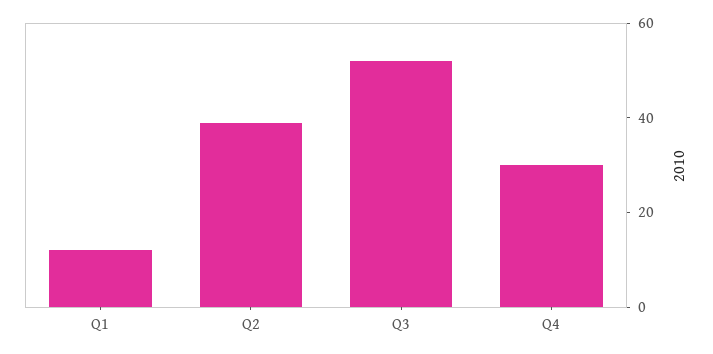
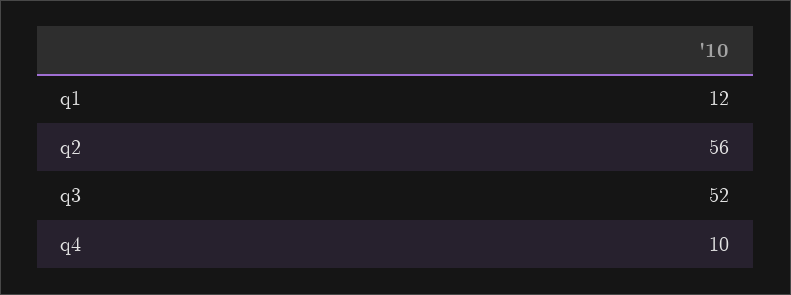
Q2: 40 -> 56
Q4: 30 -> 10

